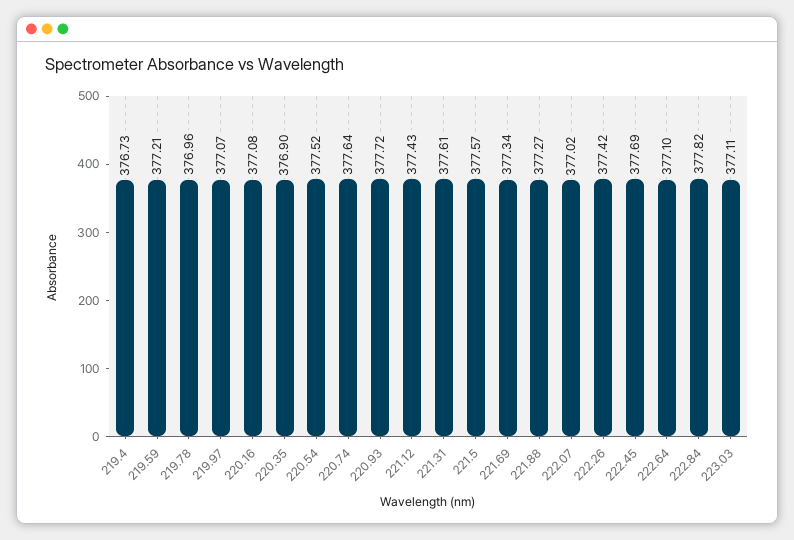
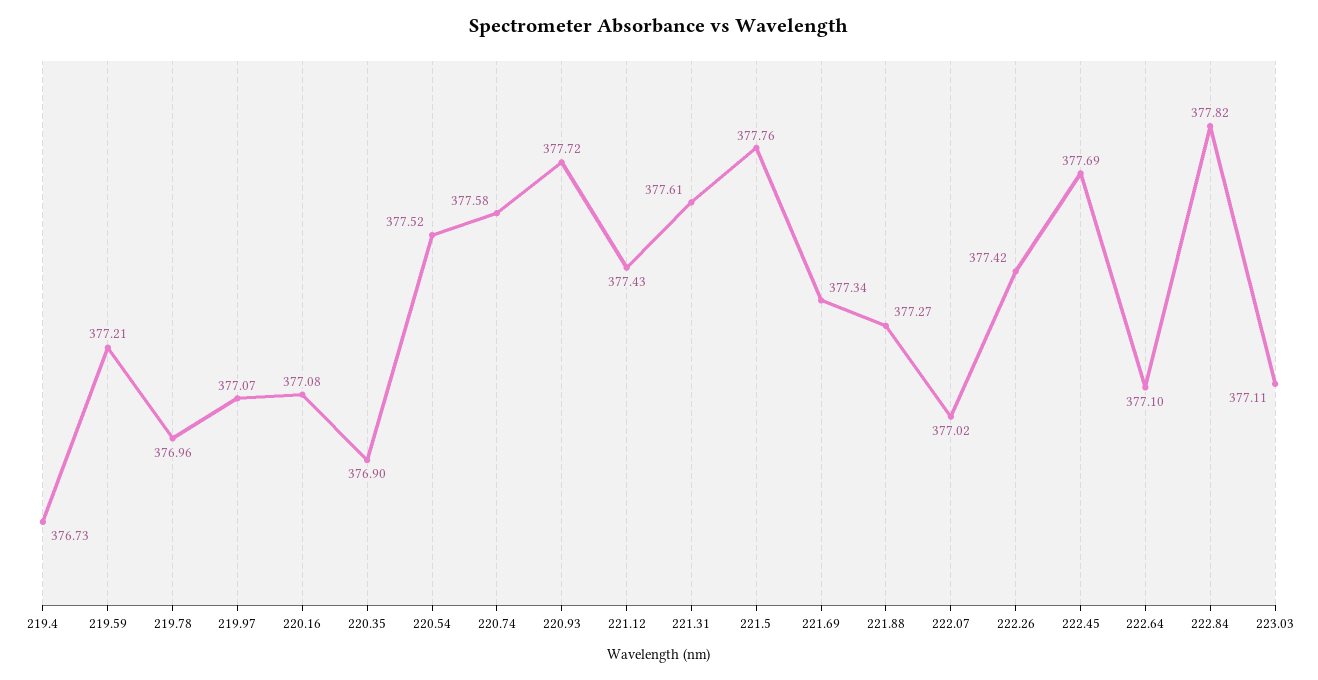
220.74: 377.64 -> 377.58
221.5: 377.57 -> 377.76

